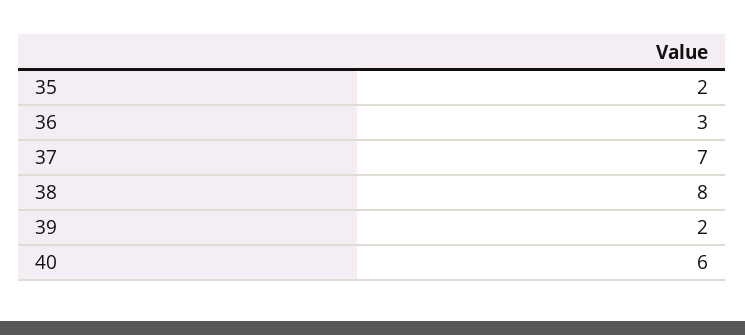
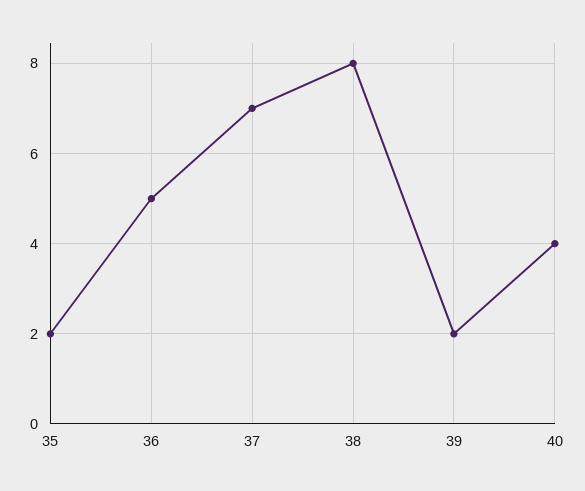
36: 3 -> 5
40: 6 -> 4

